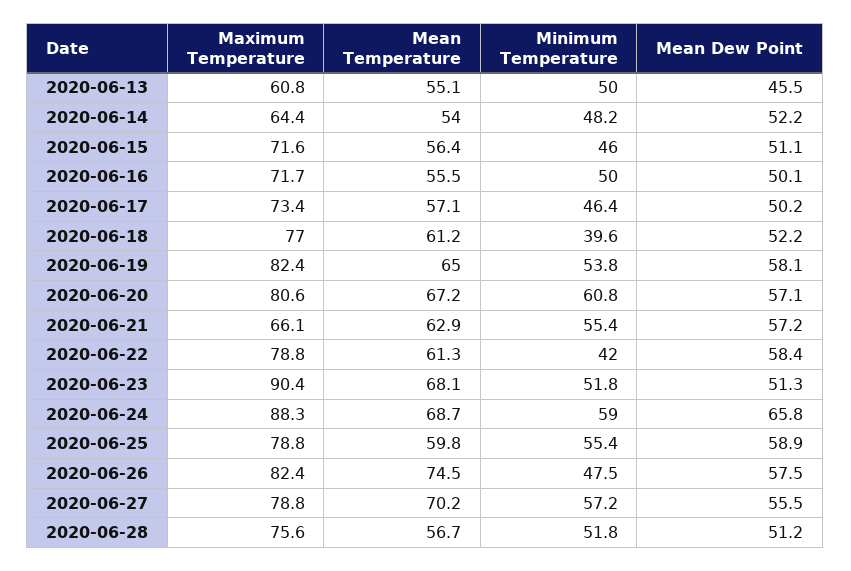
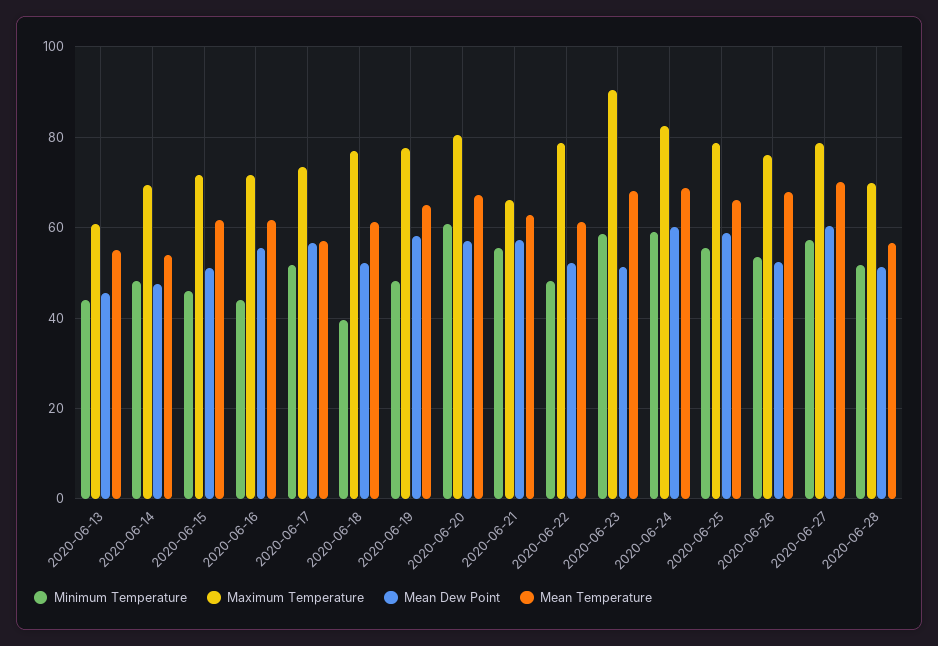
Minimum Temperature, 2020-06-13: 50 -> 44
Maximum Temperature, 2020-06-14: 64.4 -> 70
Mean Dew Point, 2020-06-14: 52.2 -> 48
Mean Temperature, 2020-06-15: 56.4 -> 62
Mean Temperature, 2020-06-16: 55.5 -> 62
Minimum Temperature, 2020-06-16: 50 -> 44
Mean Dew Point, 2020-06-16: 50.1 -> 56
Minimum Temperature, 2020-06-17: 46.4 -> 52
Mean Dew Point, 2020-06-17: 50.2 -> 56
Maximum Temperature, 2020-06-19: 82.4 -> 78
Minimum Temperature, 2020-06-19: 53.8 -> 48
Minimum Temperature, 2020-06-22: 42 -> 48
Mean Dew Point, 2020-06-22: 58.4 -> 52
Minimum Temperature, 2020-06-23: 51.8 -> 58
Maximum Temperature, 2020-06-24: 88.3 -> 82
Mean Dew Point, 2020-06-24: 65.8 -> 60
Mean Temperature, 2020-06-25: 59.8 -> 66
Maximum Temperature, 2020-06-26: 82.4 -> 76
Mean Temperature, 2020-06-26: 74.5 -> 68
Minimum Temperature, 2020-06-26: 47.5 -> 54
Mean Dew Point, 2020-06-26: 57.5 -> 52
Mean Dew Point, 2020-06-27: 55.5 -> 60
Maximum Temperature, 2020-06-28: 75.6 -> 70

